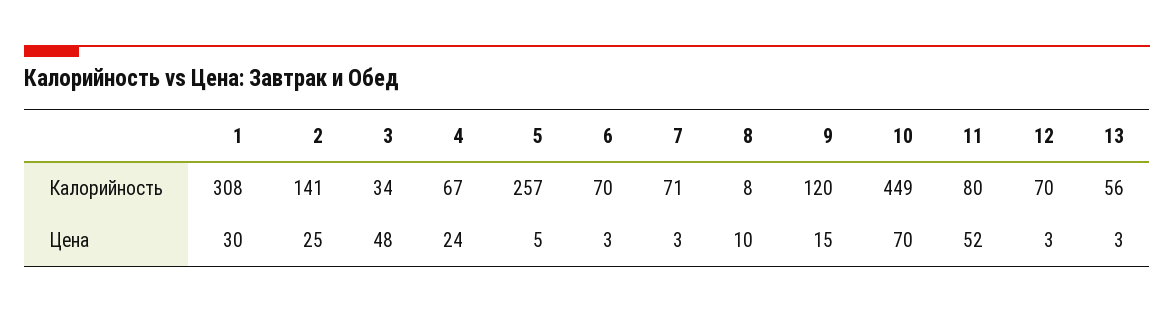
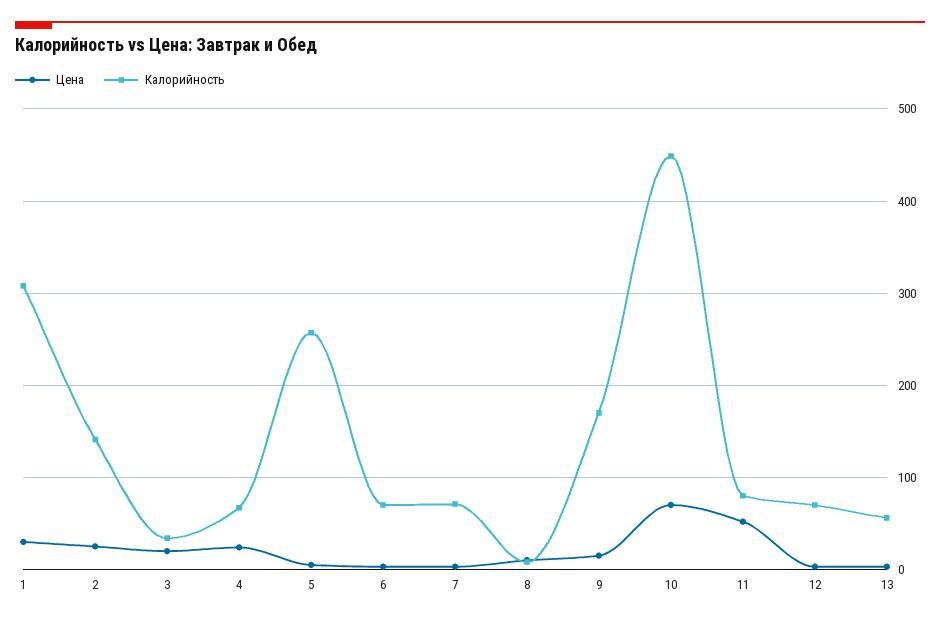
Калорийность, 9: 120 -> 170
Цена, 3: 48 -> 20

